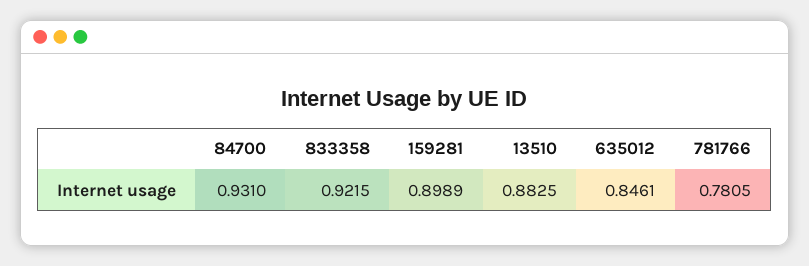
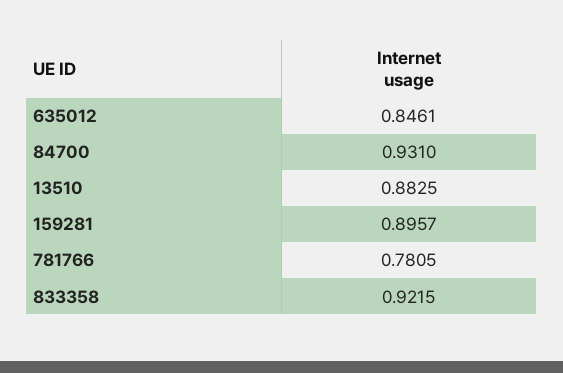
159281: 0.8989 -> 0.8957

